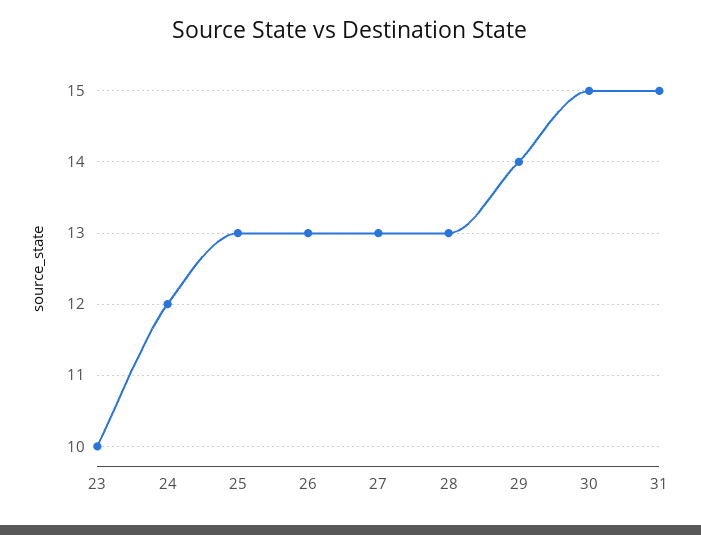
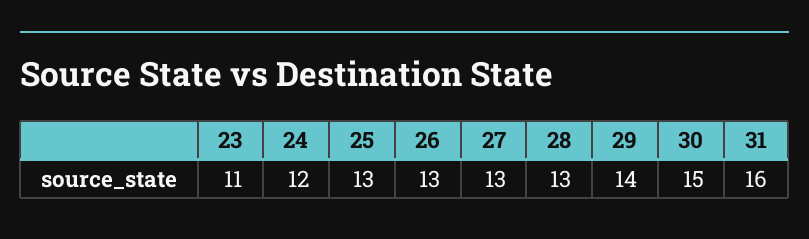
23: 10 -> 11
31: 15 -> 16

